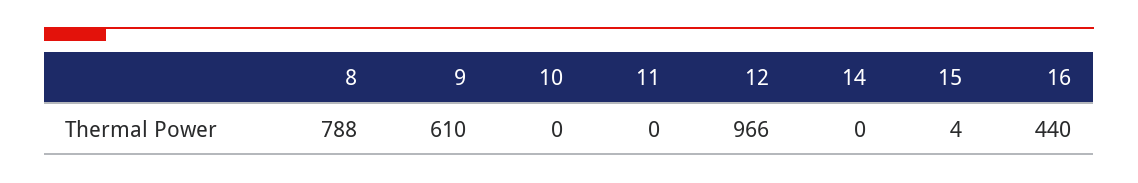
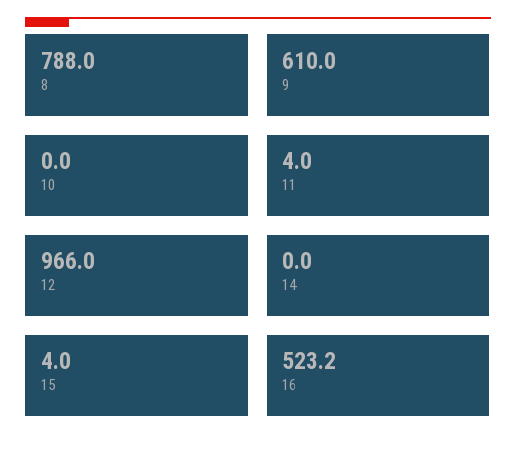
11: 0 -> 4
16: 440 -> 523.2

